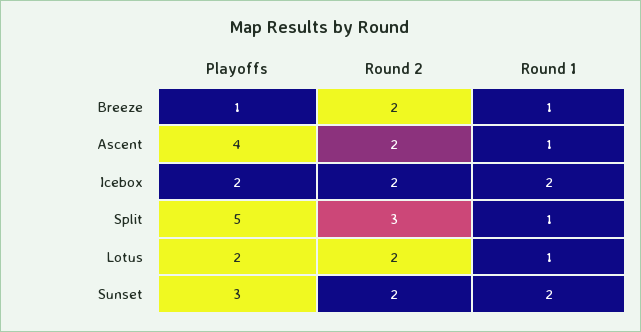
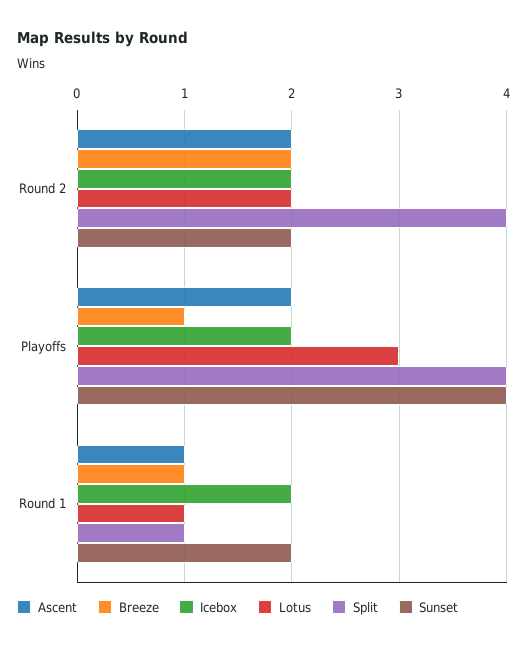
Ascent, Playoffs: 4 -> 2
Split, Playoffs: 5 -> 4
Split, Round 2: 3 -> 4
Lotus, Playoffs: 2 -> 3
Sunset, Playoffs: 3 -> 4

